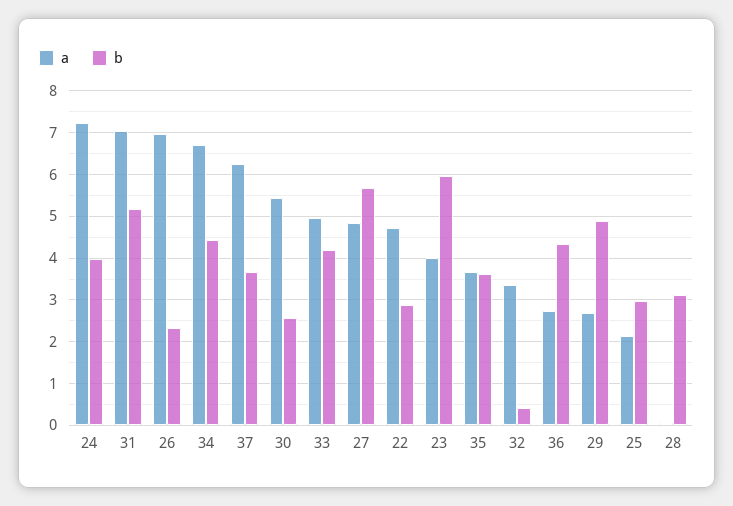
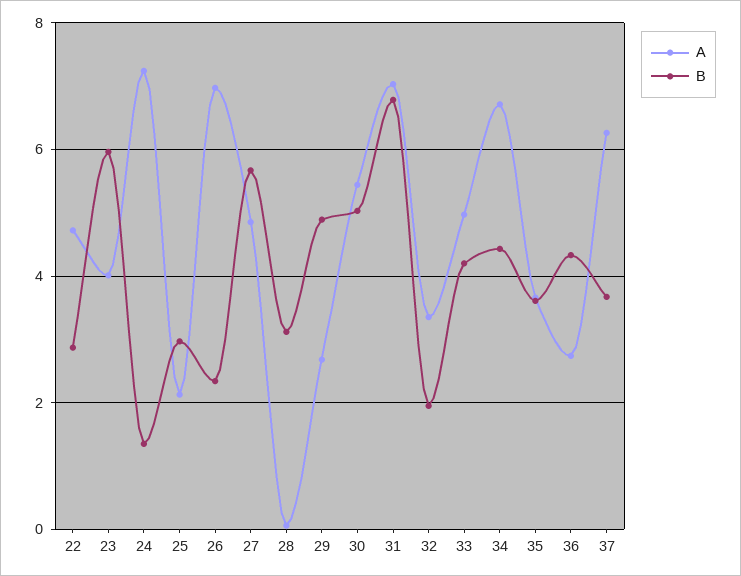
b, 24: 4 -> 1.4
b, 31: 5.2 -> 6.8
b, 30: 2.6 -> 5
b, 32: 0.4 -> 2

